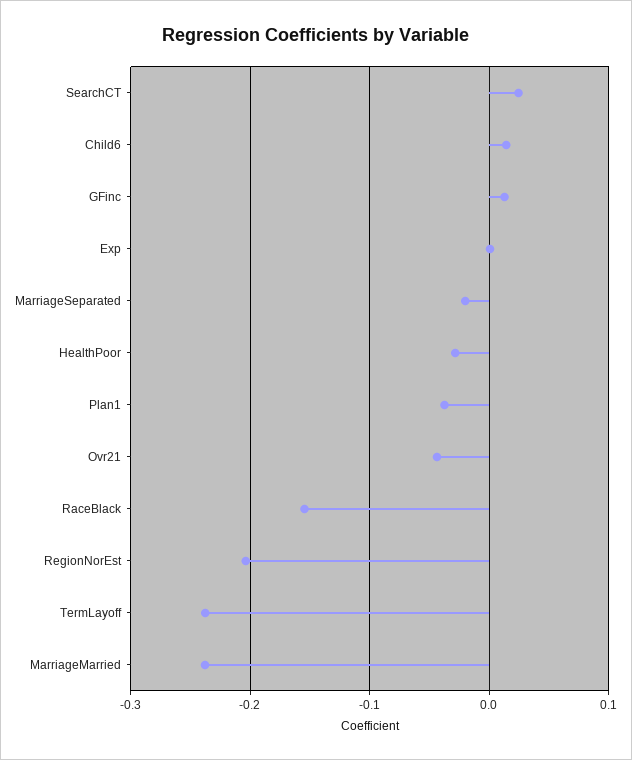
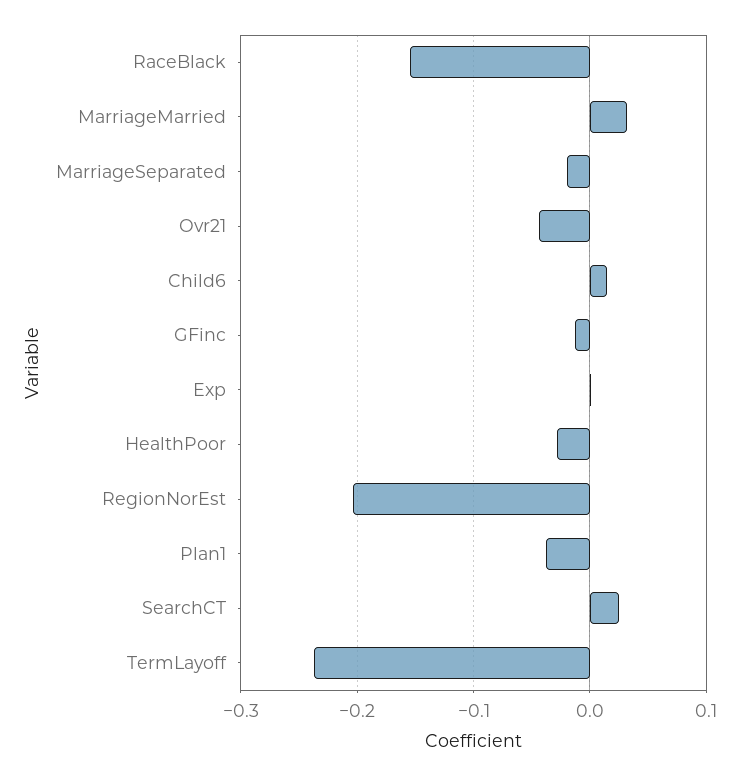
GFinc: 0.01 -> -0.01
MarriageMarried: -0.24 -> 0.03

